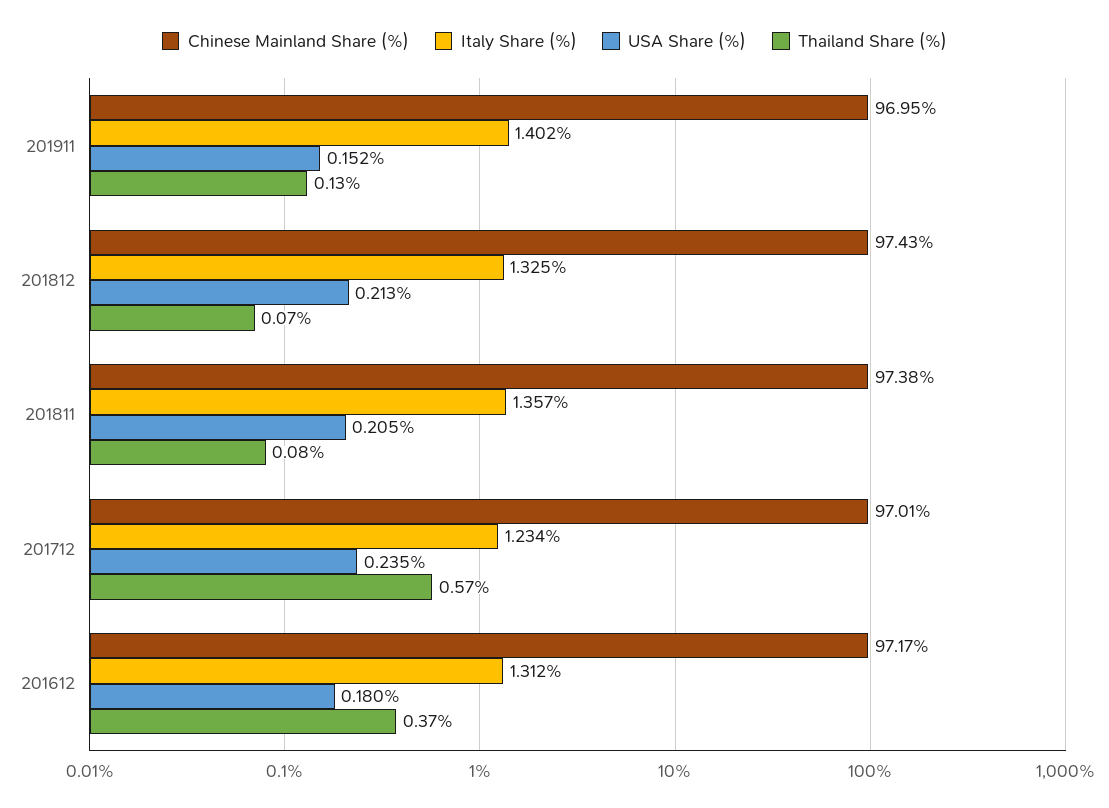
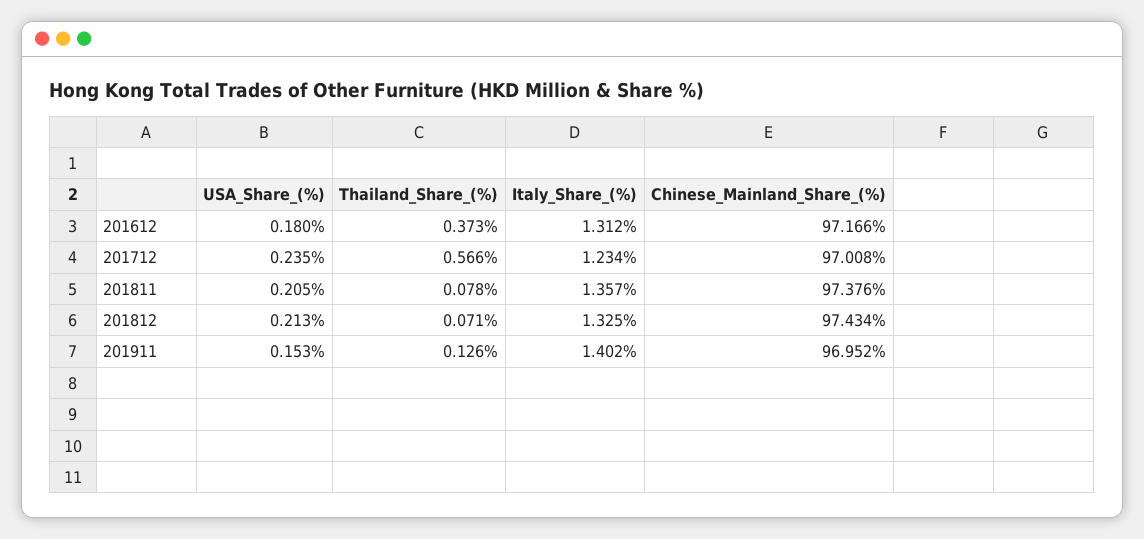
USA Share (%), 201911: 0.152 -> 0.153

